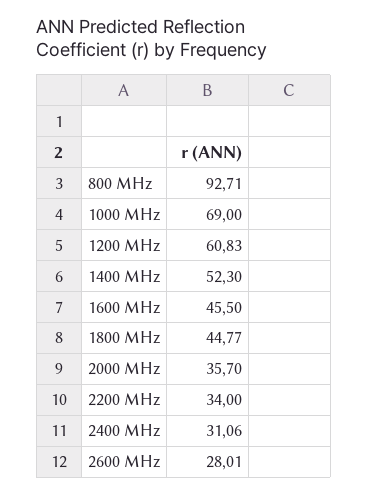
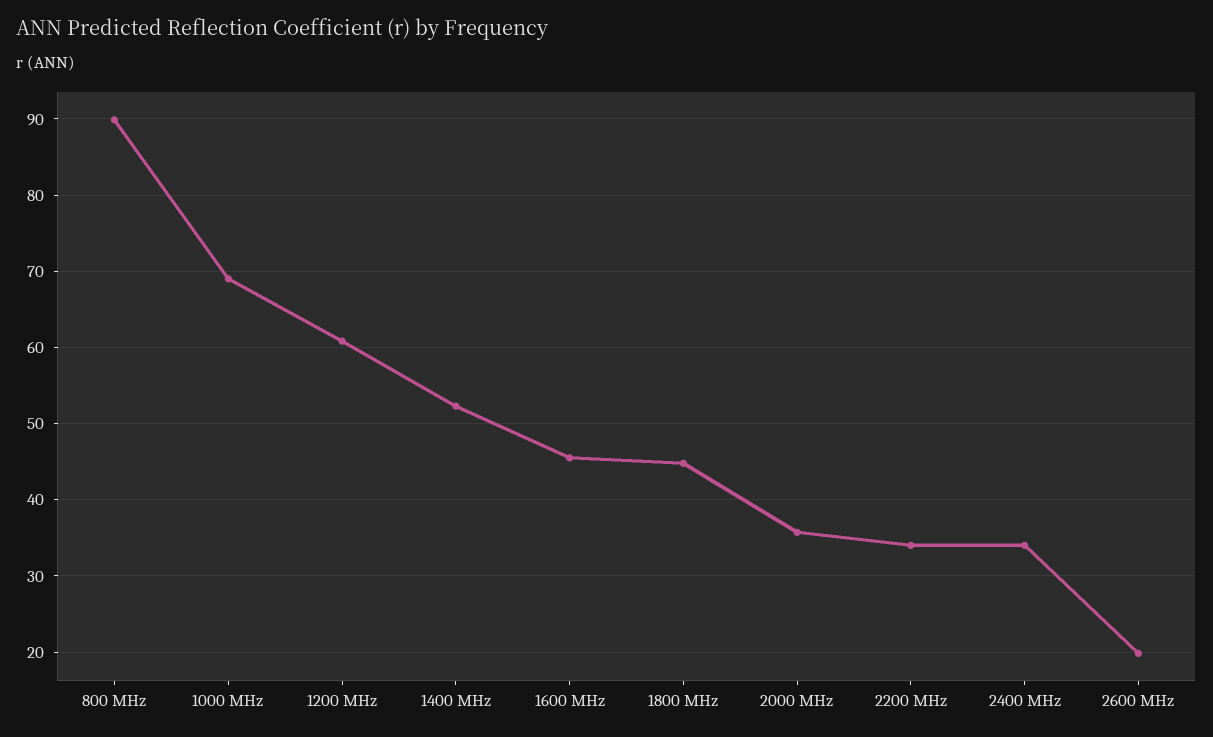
800 MHz: 92.71 -> 90
2400 MHz: 31.06 -> 34
2600 MHz: 28.01 -> 20

